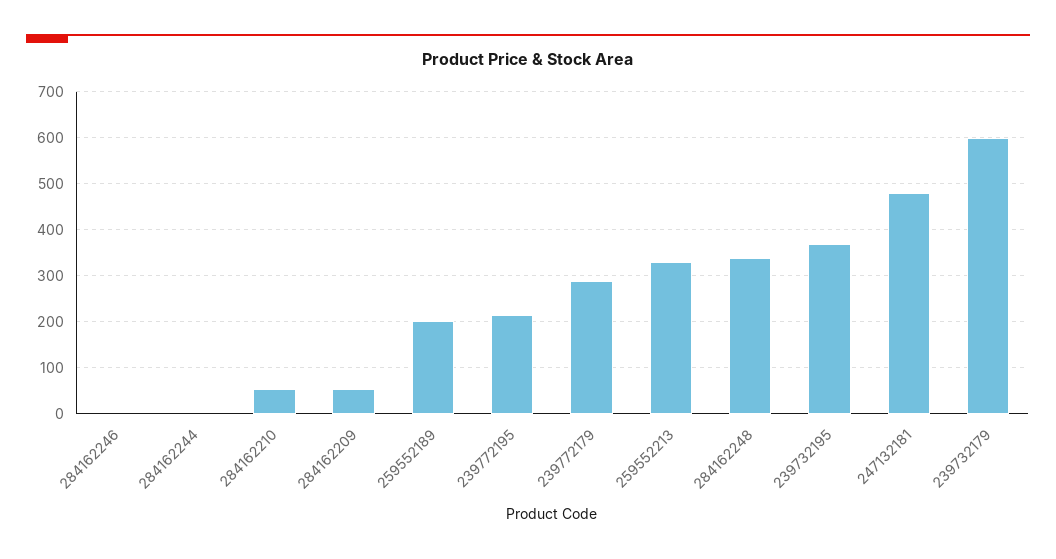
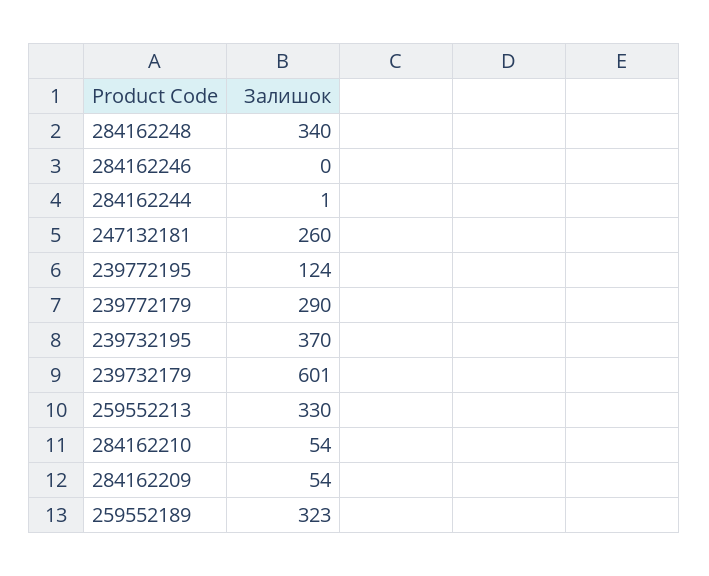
259552189: 200 -> 323
239772195: 220 -> 124
247132181: 480 -> 260

